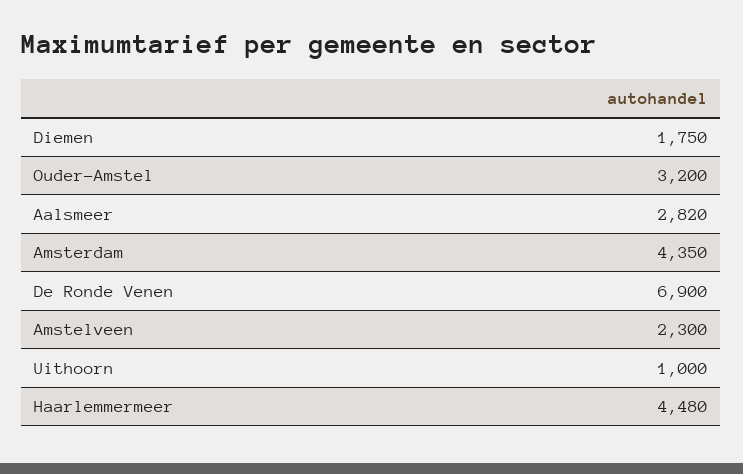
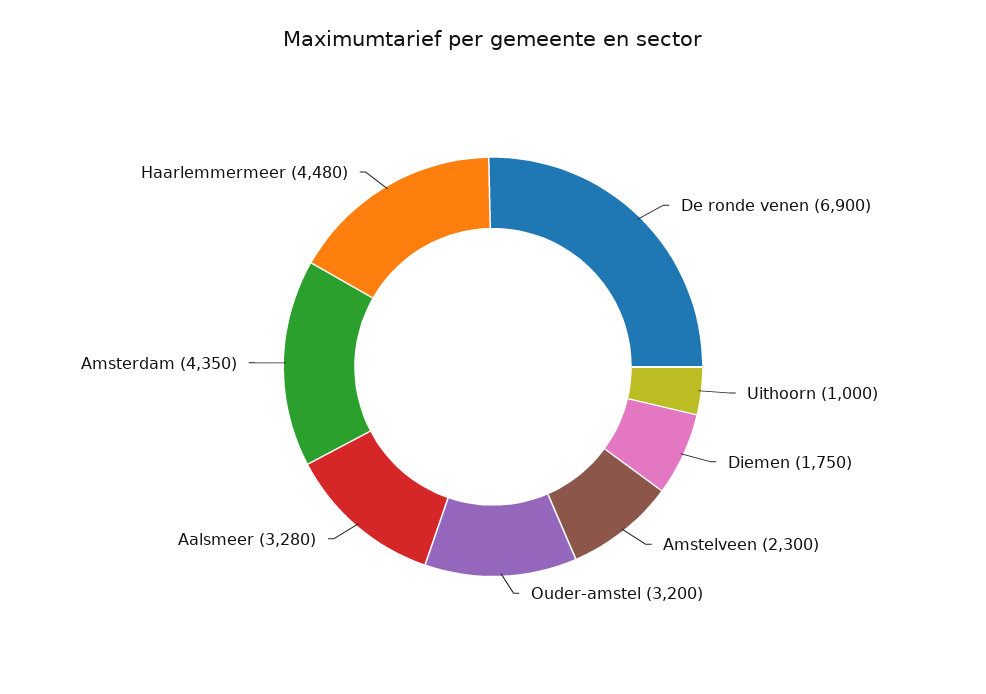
Aalsmeer: 2820 -> 3280

